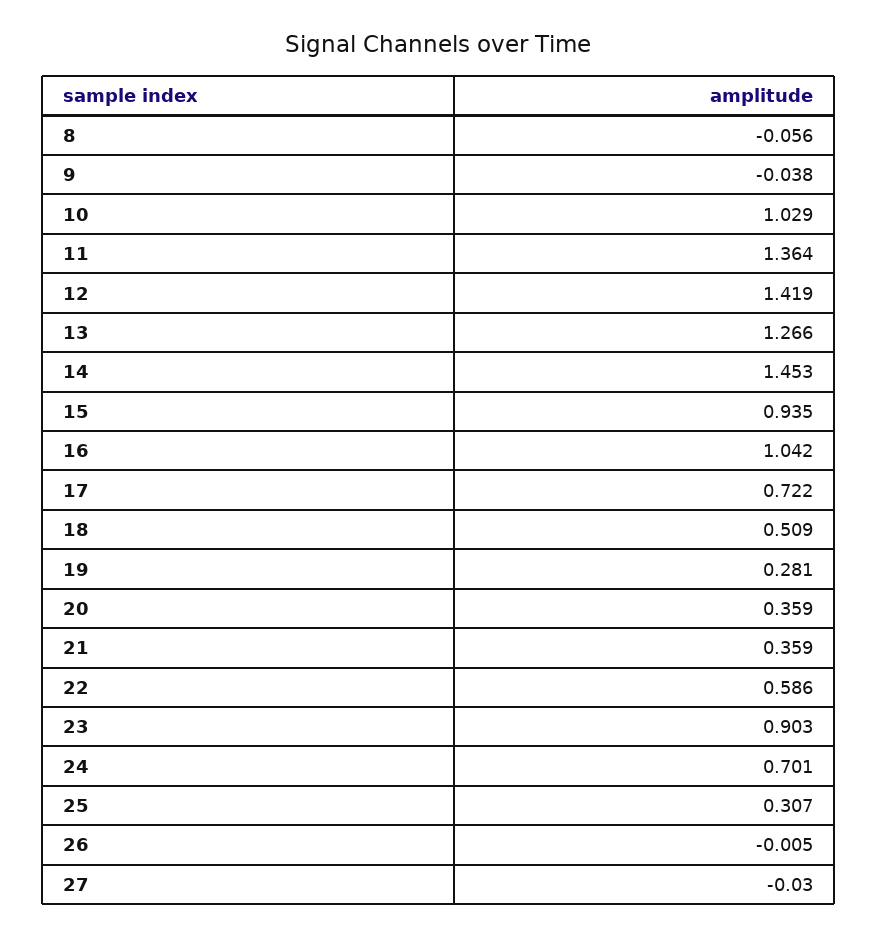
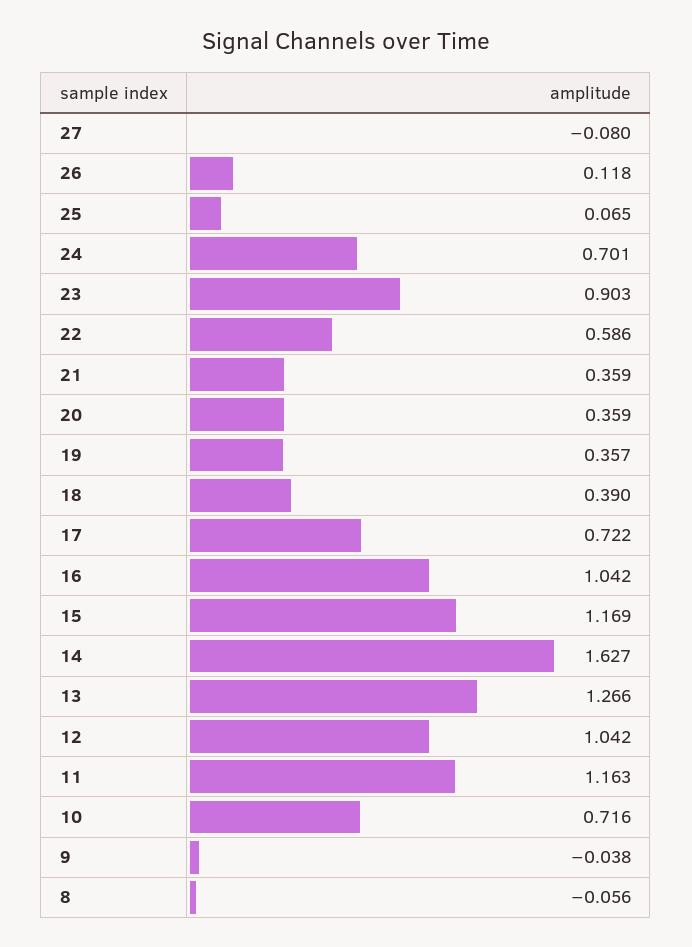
10: 1.029 -> 0.716
11: 1.364 -> 1.163
12: 1.419 -> 1.042
14: 1.453 -> 1.627
15: 0.935 -> 1.169
18: 0.509 -> 0.39
19: 0.281 -> 0.357
25: 0.307 -> 0.065
26: -0.005 -> 0.118
27: -0.03 -> -0.08

